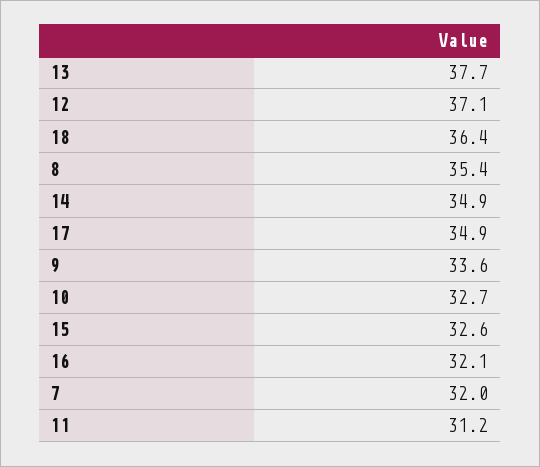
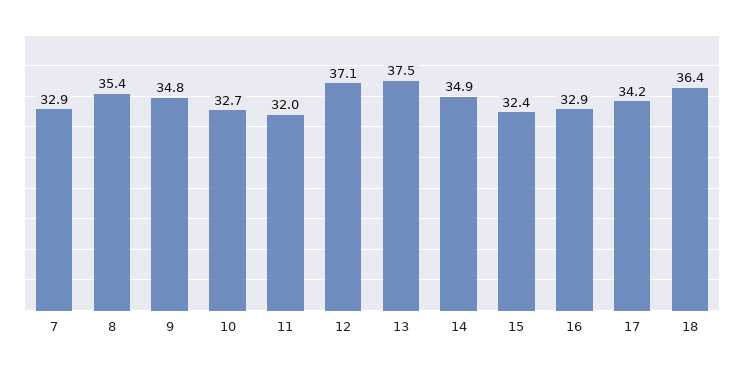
13: 37.7 -> 37.5
17: 34.9 -> 34.2
9: 33.6 -> 34.8
15: 32.6 -> 32.4
16: 32.1 -> 32.9
7: 32 -> 32.9
11: 31.2 -> 32

